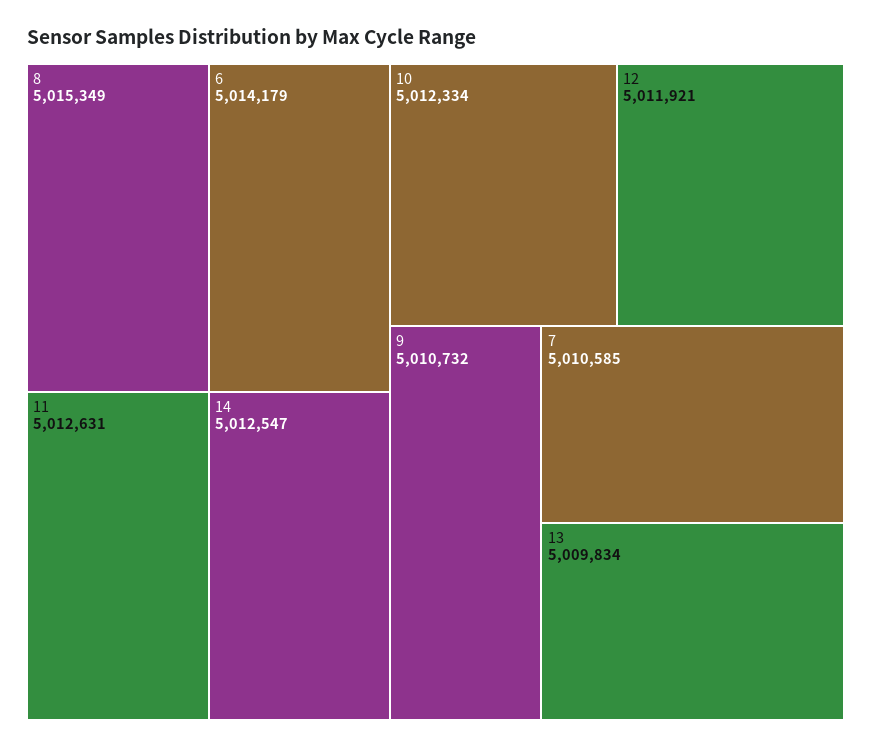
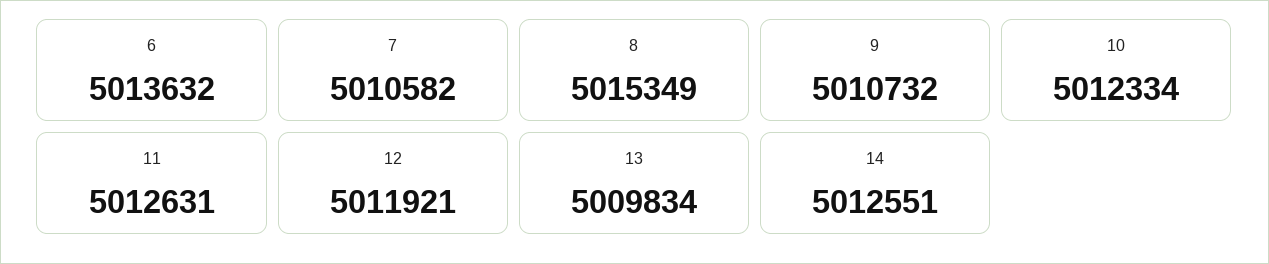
6: 5014179 -> 5013632
14: 5012547 -> 5012551
7: 5010585 -> 5010582

